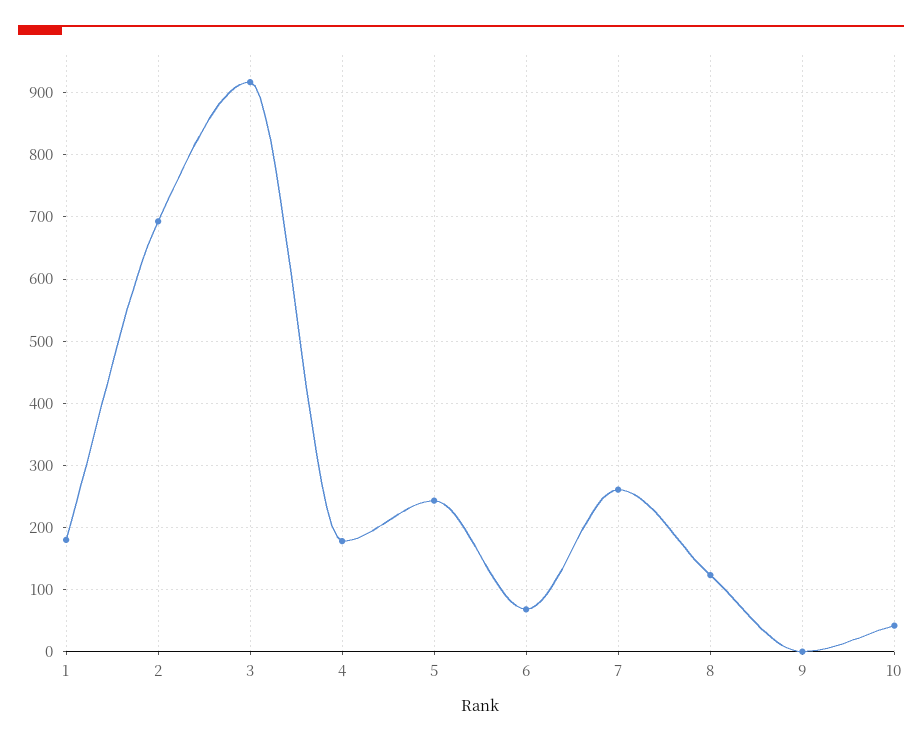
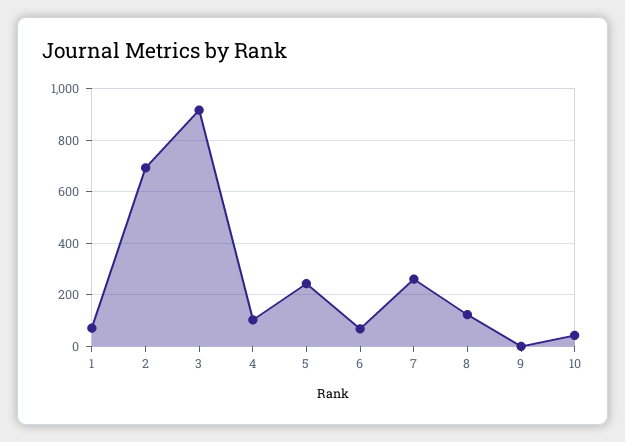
1: 180 -> 75
4: 180 -> 100

